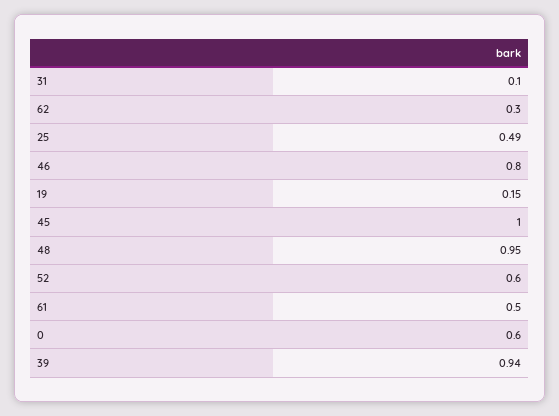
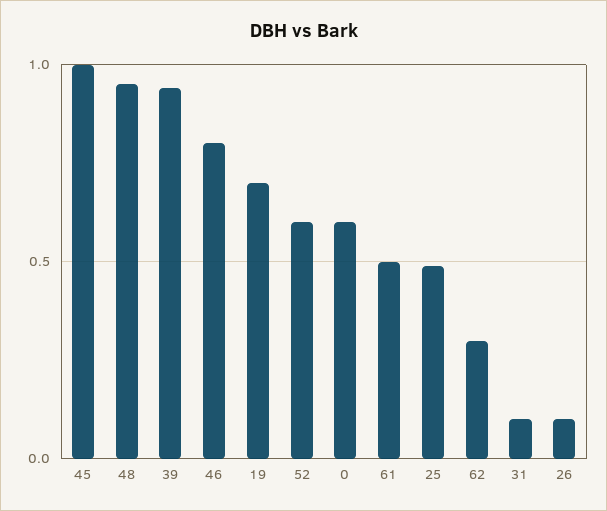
19: 0.15 -> 0.7
26: none -> 0.1

